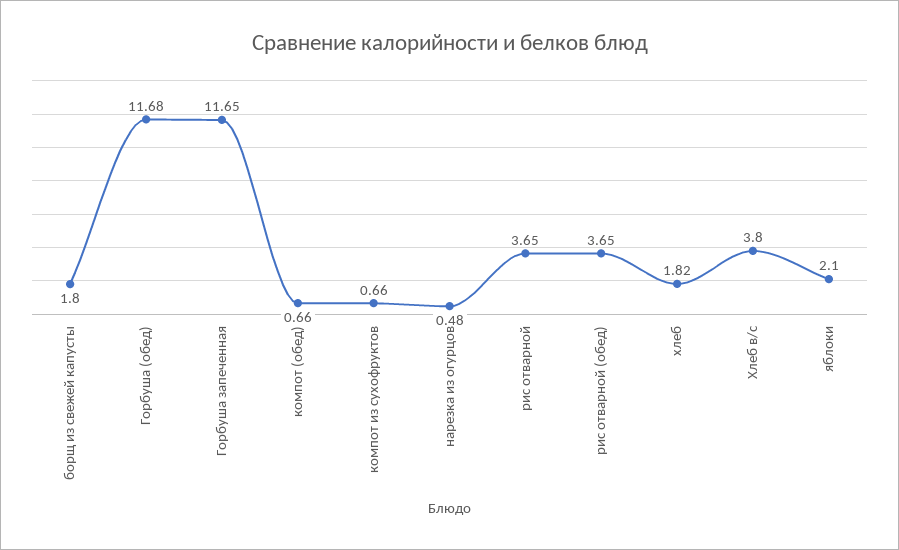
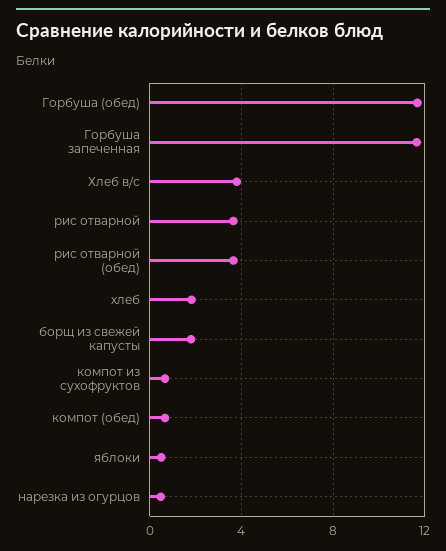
яблоки: 2.1 -> 0.5

